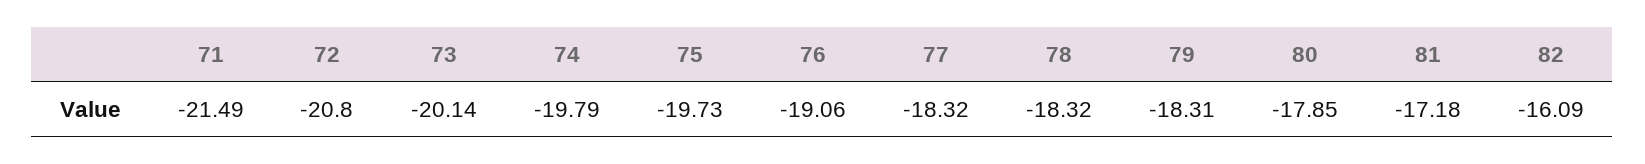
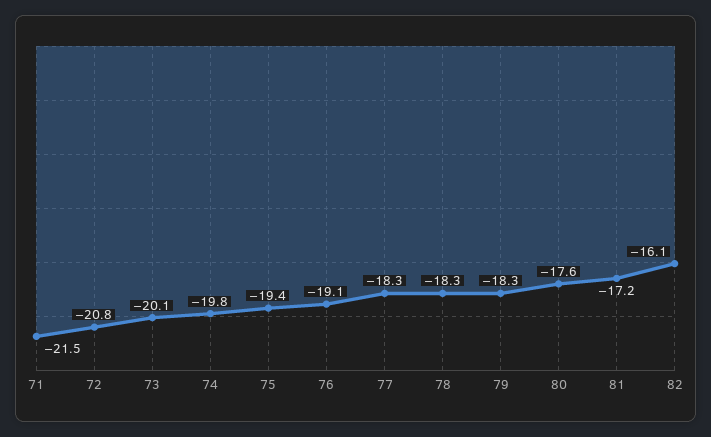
75: -19.73 -> -19.4
80: -17.85 -> -17.6

